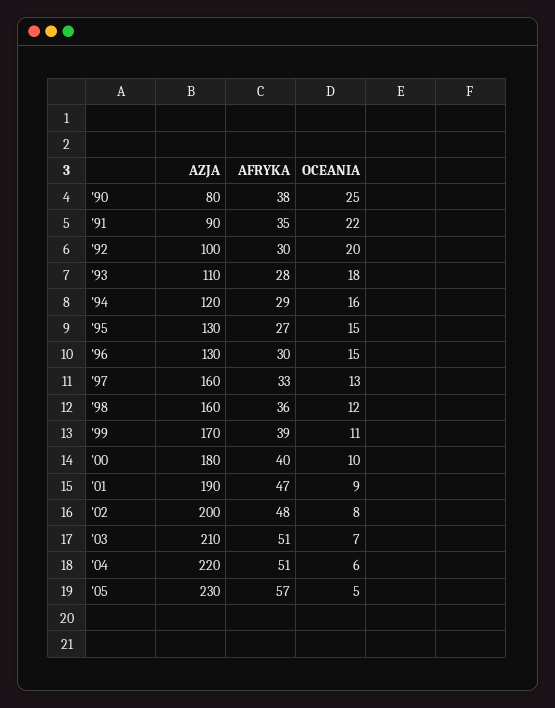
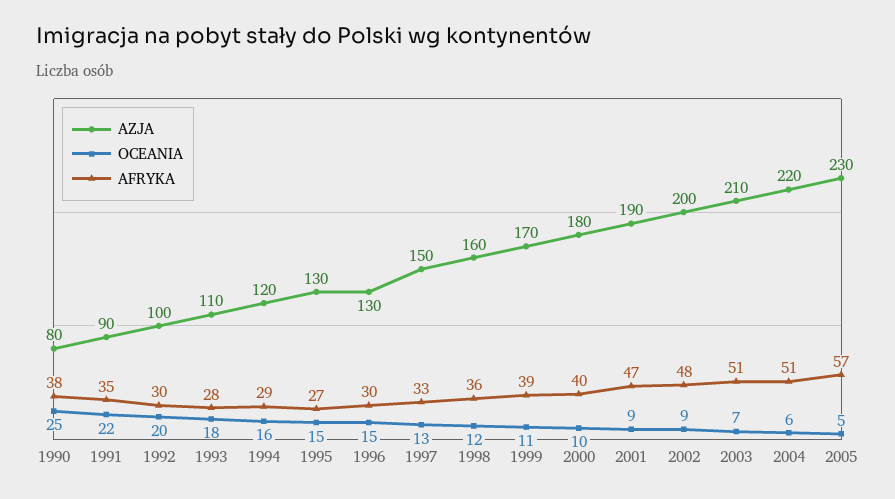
AZJA, '97: 160 -> 150
OCEANIA, '02: 8 -> 9

